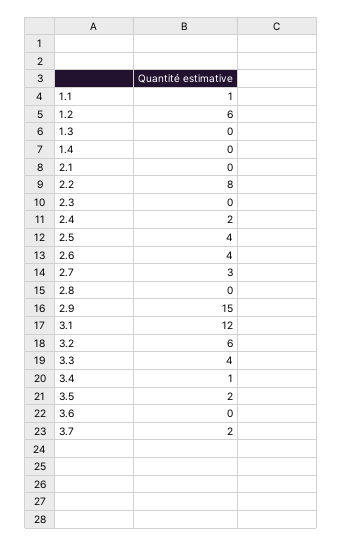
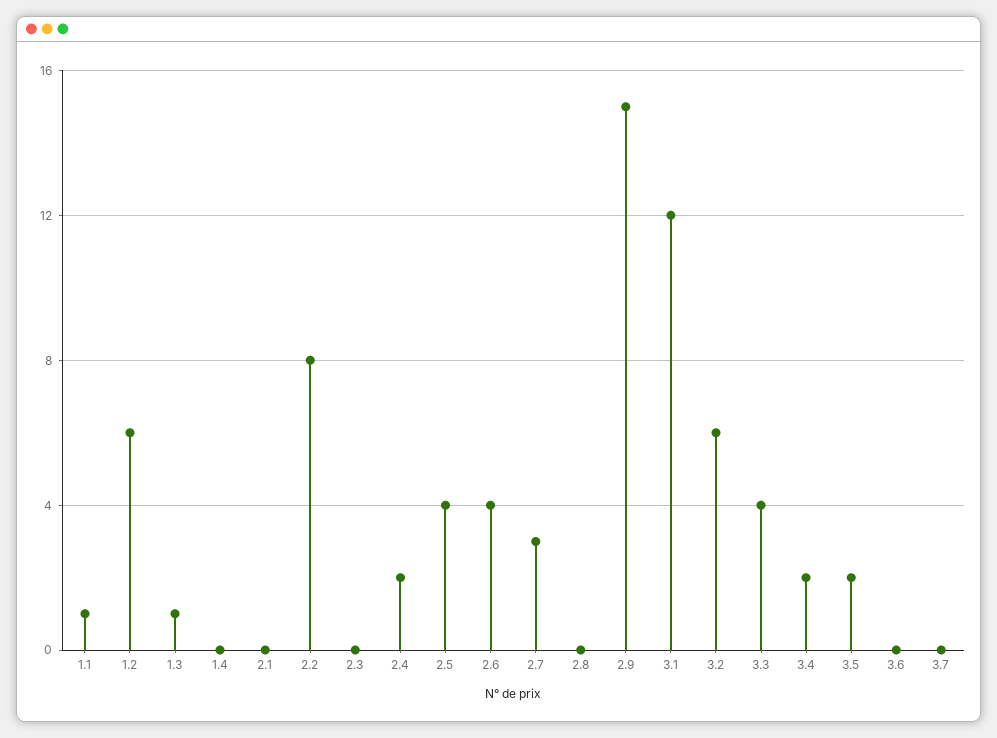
1.3: 0 -> 1
3.4: 1 -> 2
3.7: 2 -> 0

